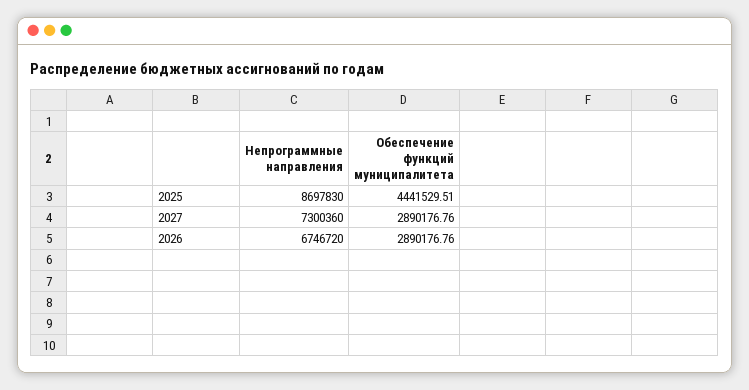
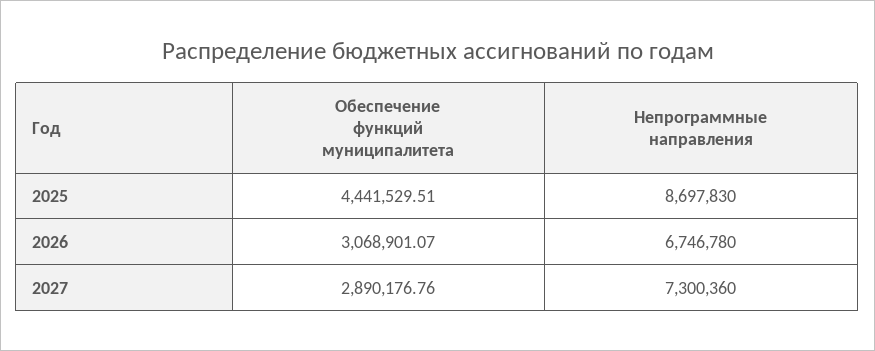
Непрограммные направления, 2026: 6746720 -> 6746780
Обеспечение функций муниципалитета, 2026: 2890176.76 -> 3068901.07

